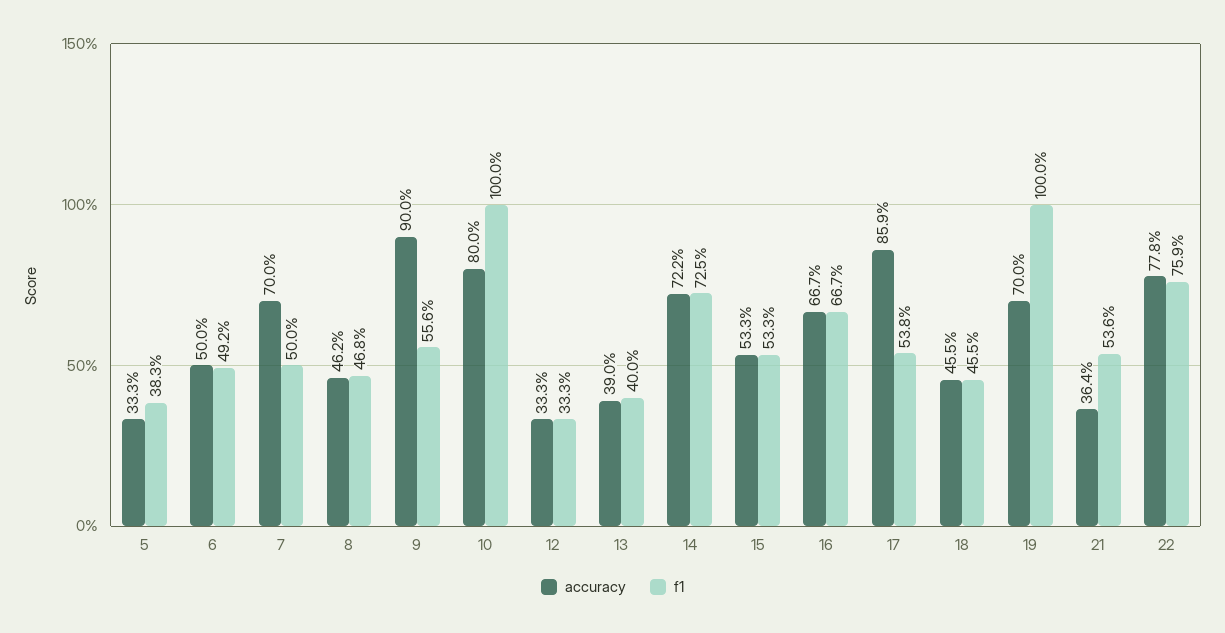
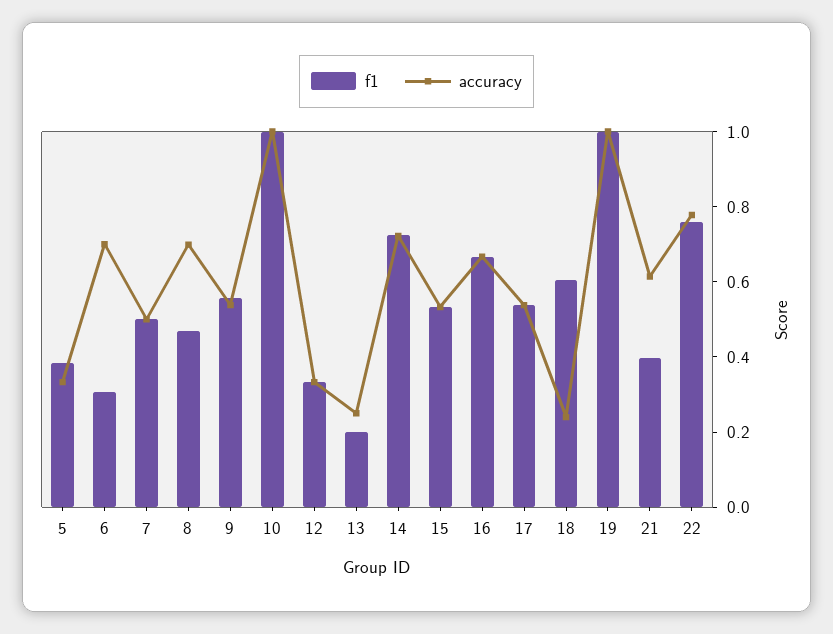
accuracy, 6: 0.5 -> 0.7
f1, 6: 0.492 -> 0.3
accuracy, 7: 0.7 -> 0.5
accuracy, 8: 0.462 -> 0.7
accuracy, 9: 0.9 -> 0.55
accuracy, 10: 0.8 -> 1
accuracy, 13: 0.39 -> 0.25
f1, 13: 0.4 -> 0.2
accuracy, 17: 0.859 -> 0.55
accuracy, 18: 0.455 -> 0.25
f1, 18: 0.455 -> 0.6
accuracy, 19: 0.7 -> 1
accuracy, 21: 0.364 -> 0.6
f1, 21: 0.536 -> 0.4

